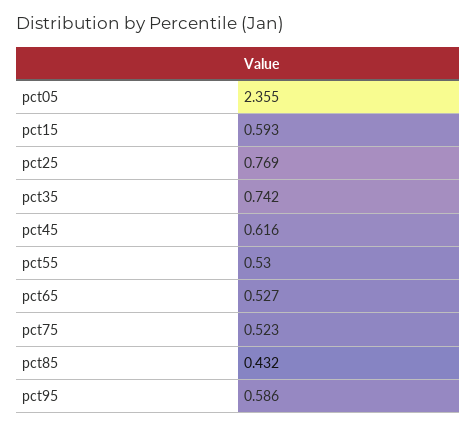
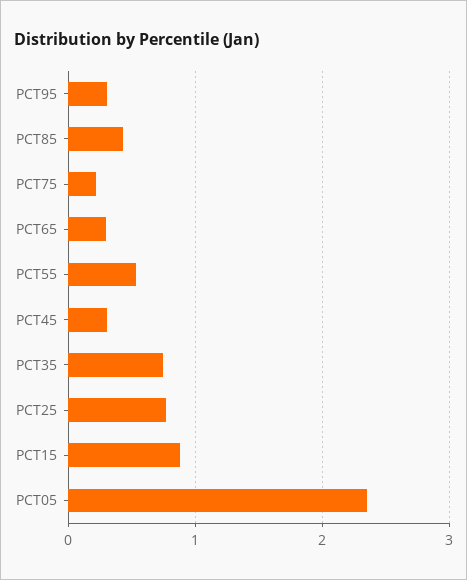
pct15: 0.593 -> 0.9
pct45: 0.616 -> 0.3
pct65: 0.527 -> 0.3
pct75: 0.523 -> 0.2
pct95: 0.586 -> 0.3

